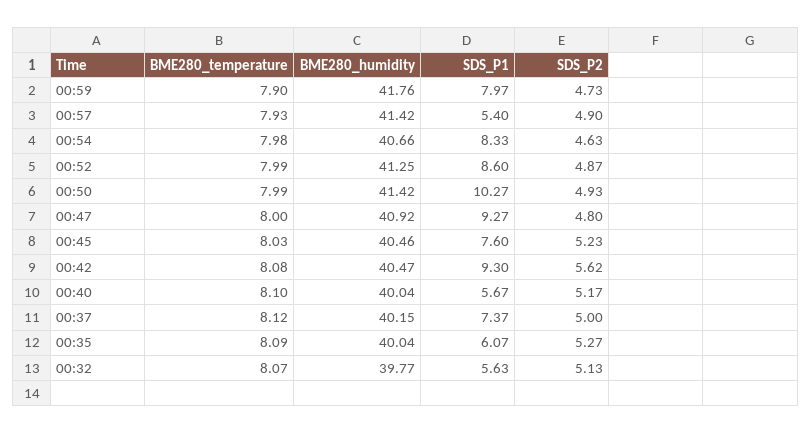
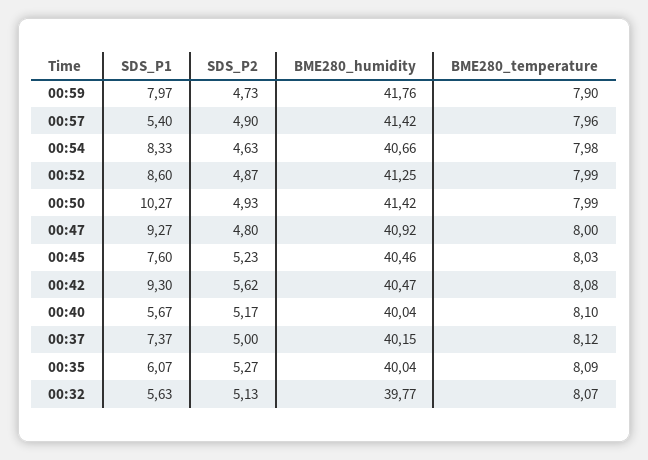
BME280_temperature, 00:57: 7.93 -> 7.96

